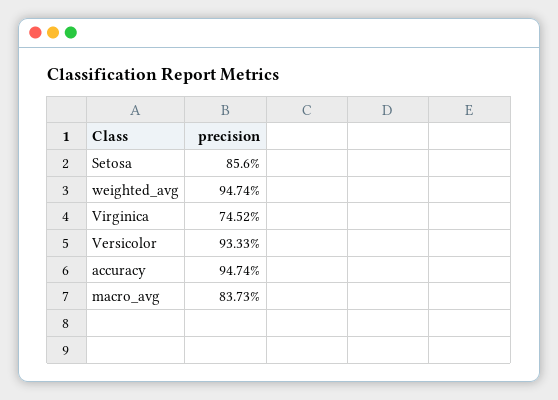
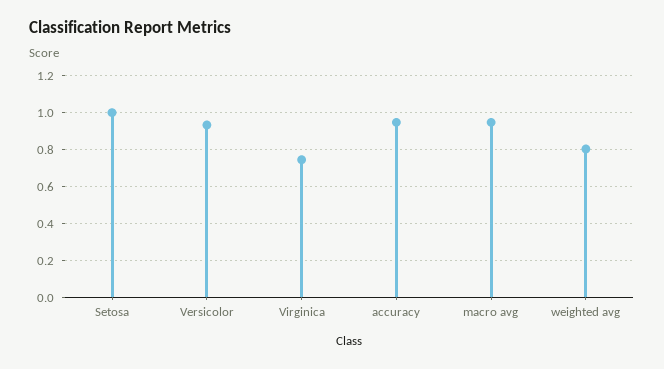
Setosa: 0.856 -> 1
weighted_avg: 0.9474 -> 0.8
macro_avg: 0.8373 -> 0.95

